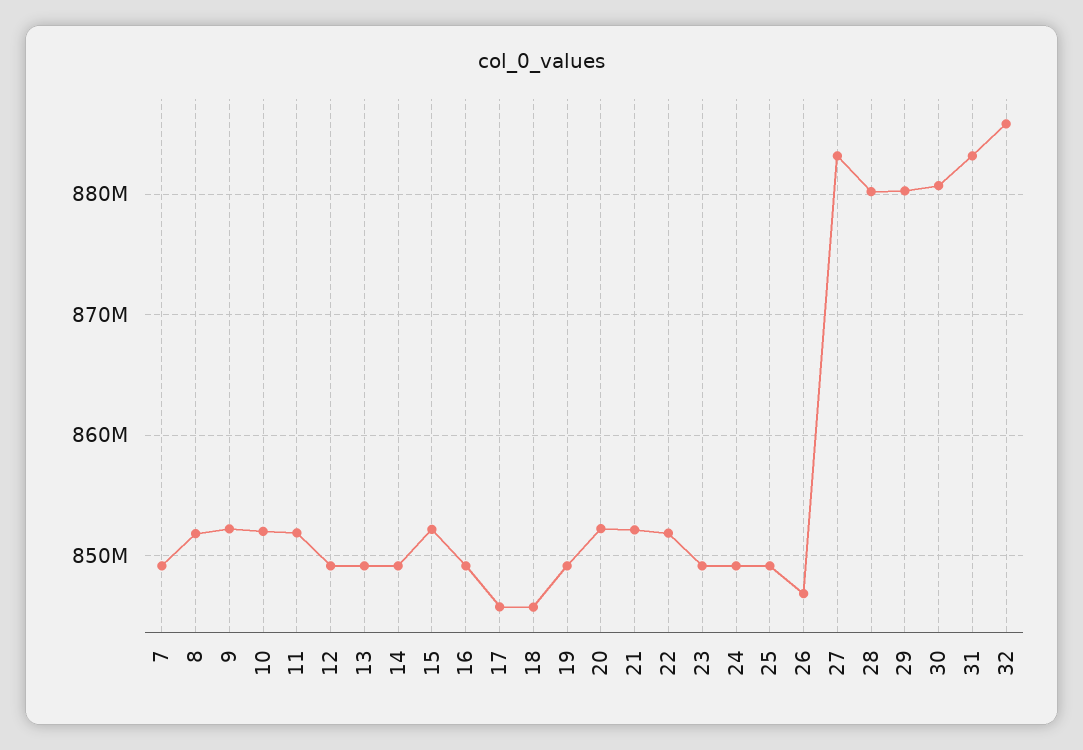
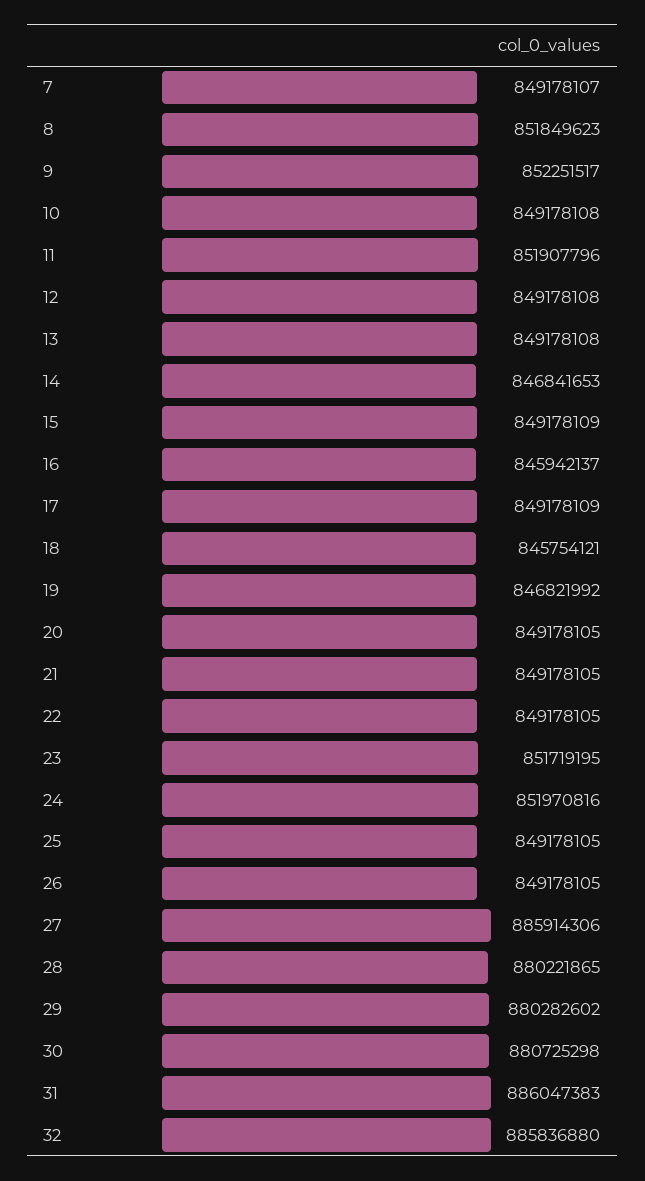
10: 852000000 -> 849178108
14: 849000000 -> 846841653
15: 852000000 -> 849178109
16: 849000000 -> 845942137
17: 846000000 -> 849178109
19: 849000000 -> 846821992
20: 852000000 -> 849178105
21: 852000000 -> 849178105
22: 852000000 -> 849178105
23: 849000000 -> 851719195
24: 849000000 -> 851970816
26: 847000000 -> 849178105
27: 883000000 -> 885914306
31: 883000000 -> 886047383

